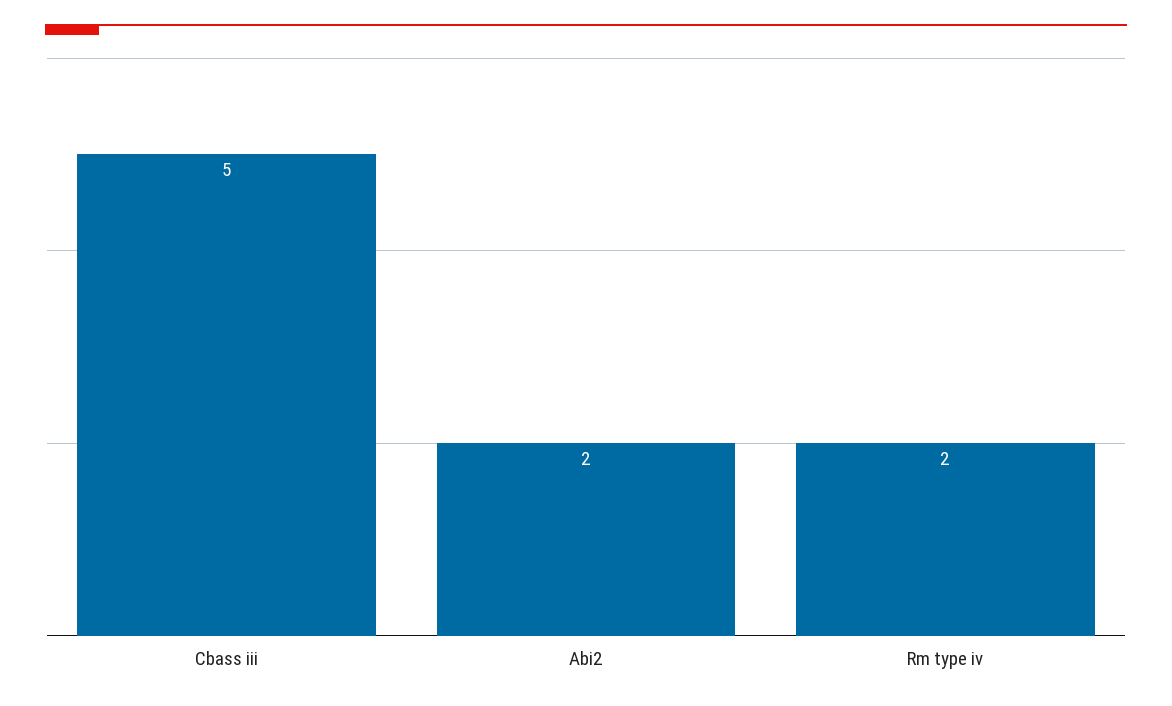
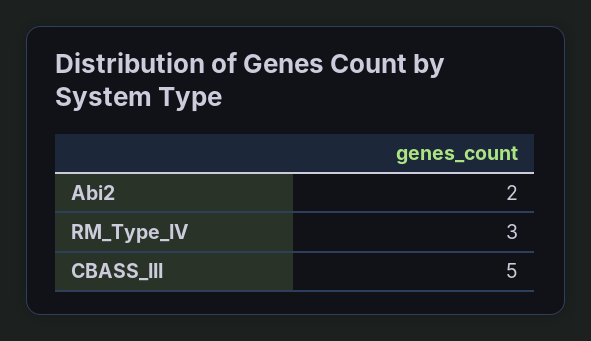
Rm type iv: 2 -> 3

